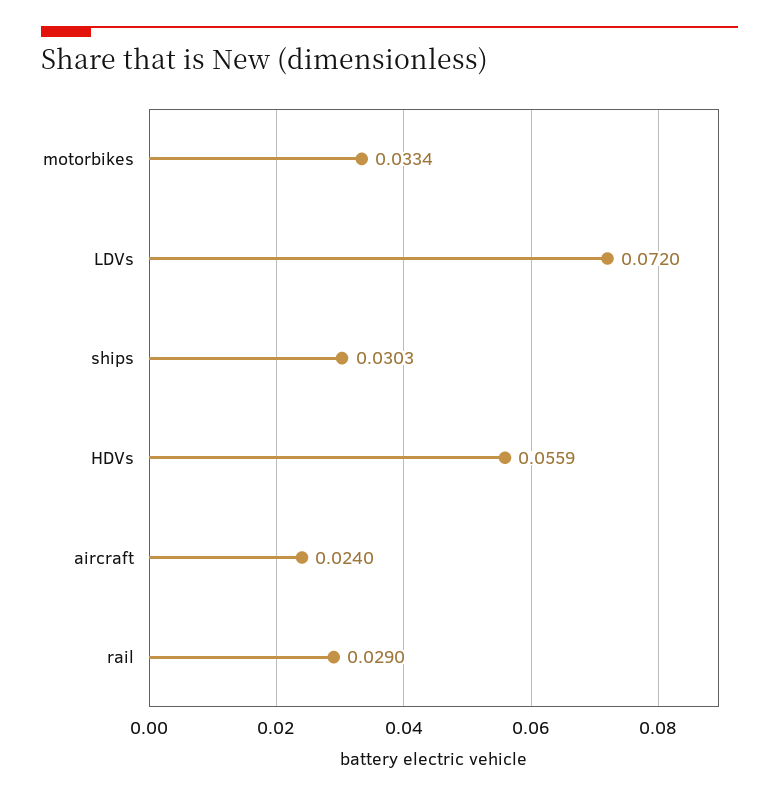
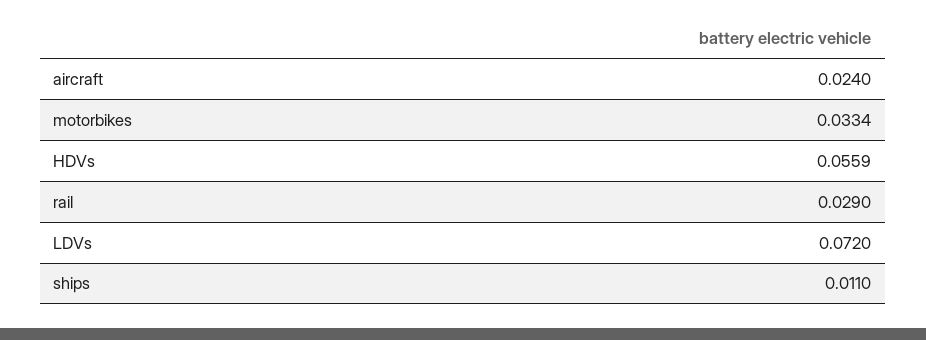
ships: 0.0303 -> 0.011

